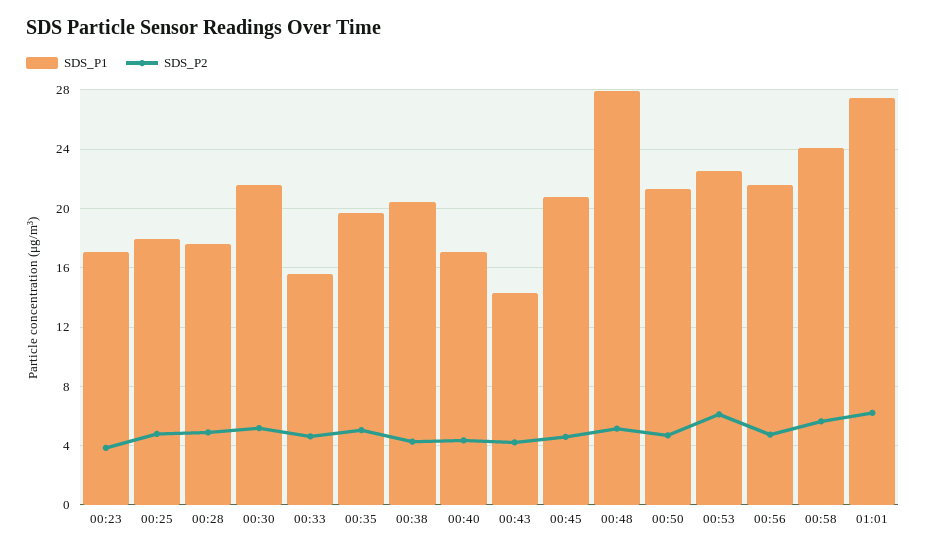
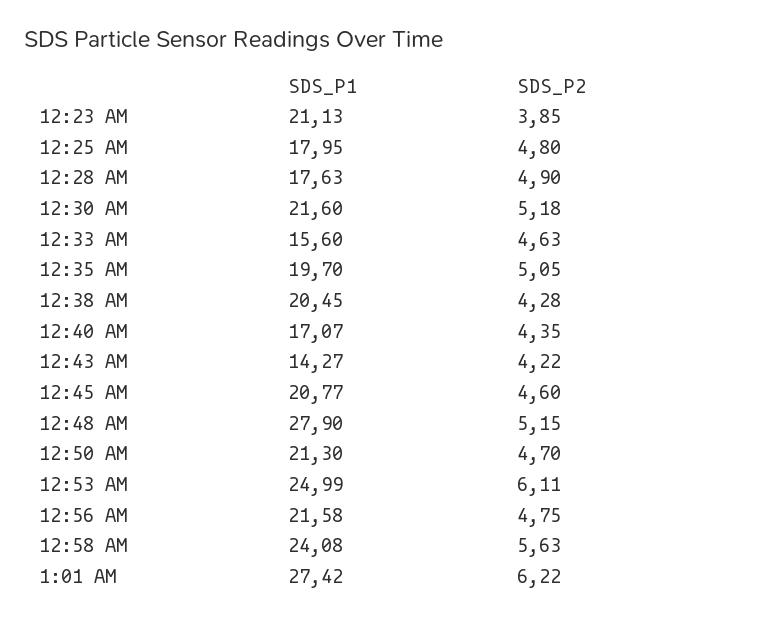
SDS_P1, 00:23: 17 -> 21.13
SDS_P1, 00:53: 22.5 -> 24.99

